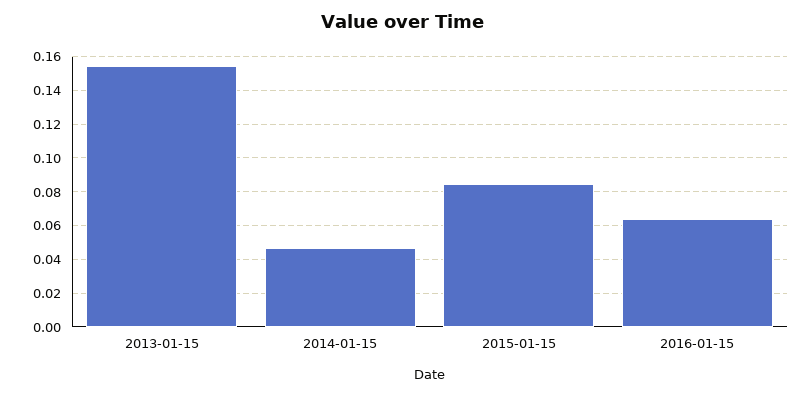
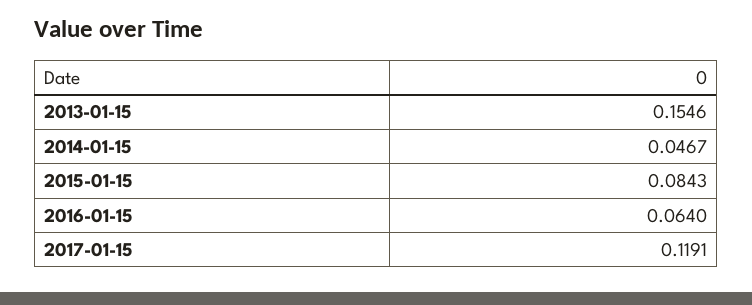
2017-01-15: none -> 0.1191

